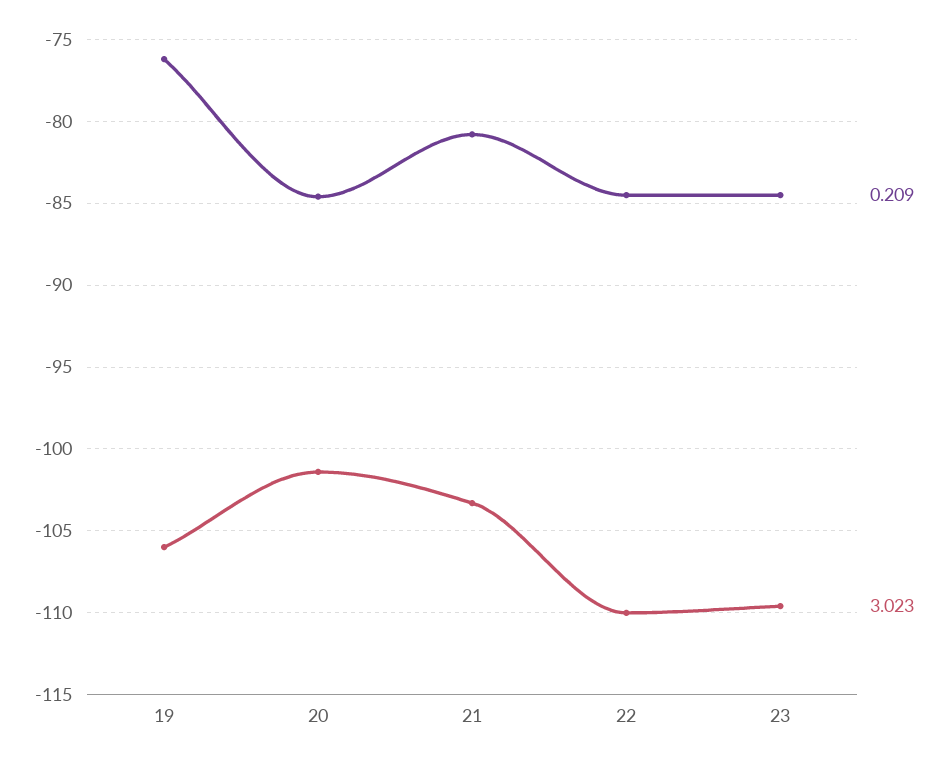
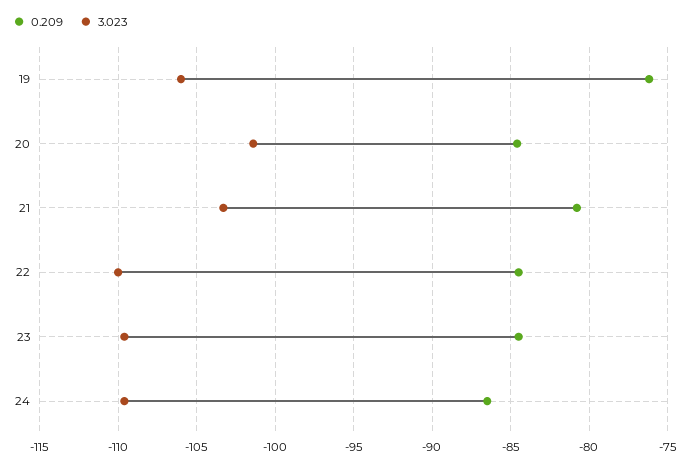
0.209, 24: none -> -86.5
3.023, 24: none -> -109.5

